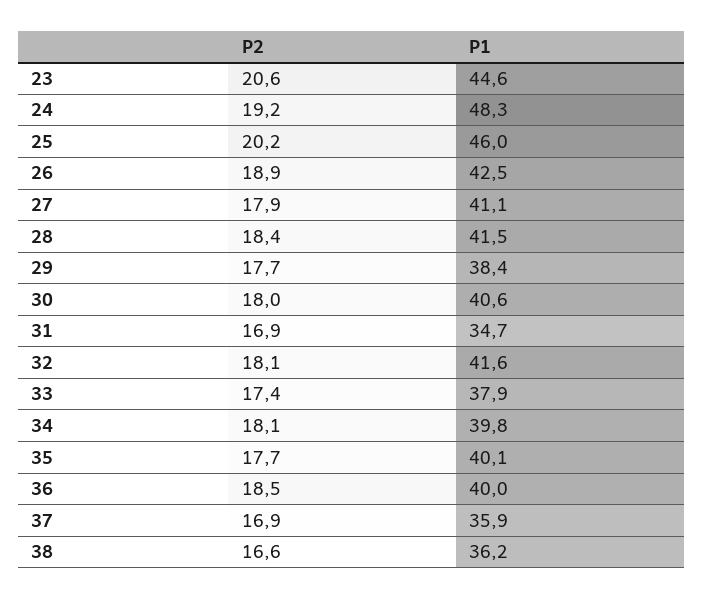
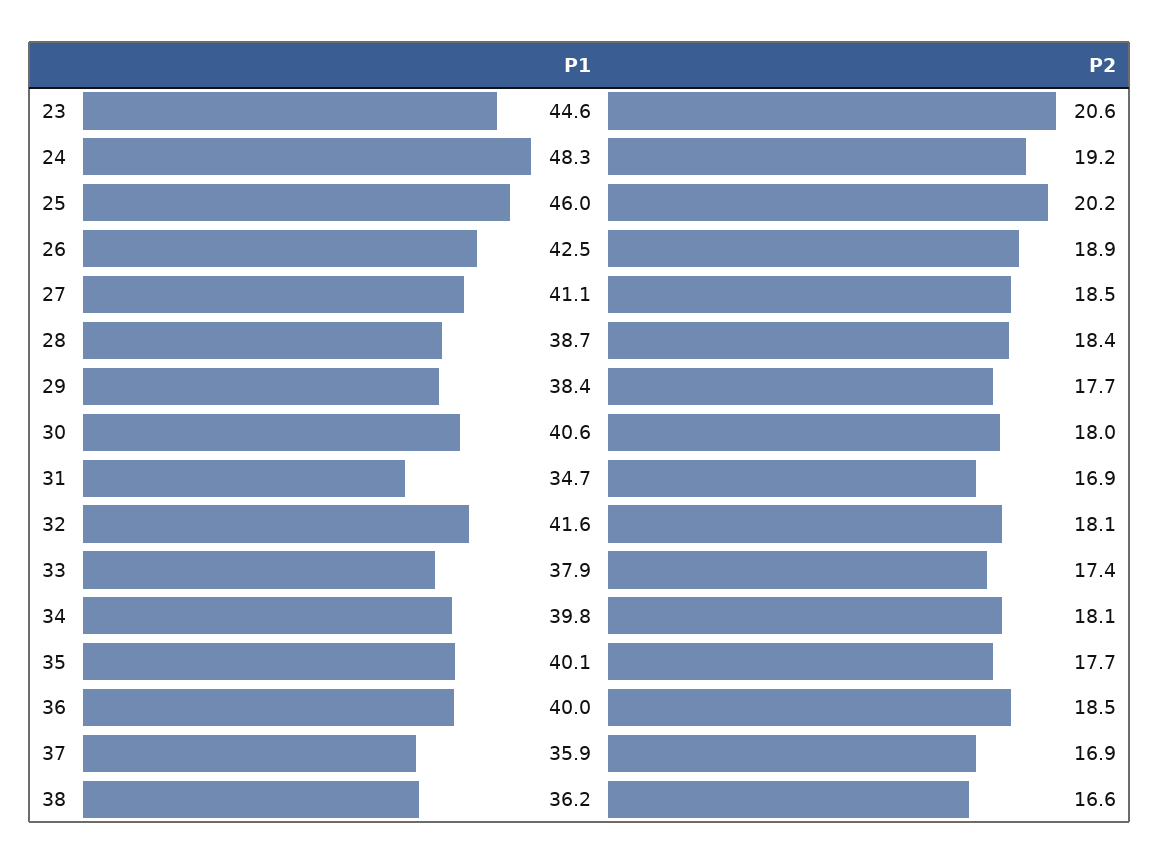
P2, 27: 17.9 -> 18.5
P1, 28: 41.5 -> 38.7

